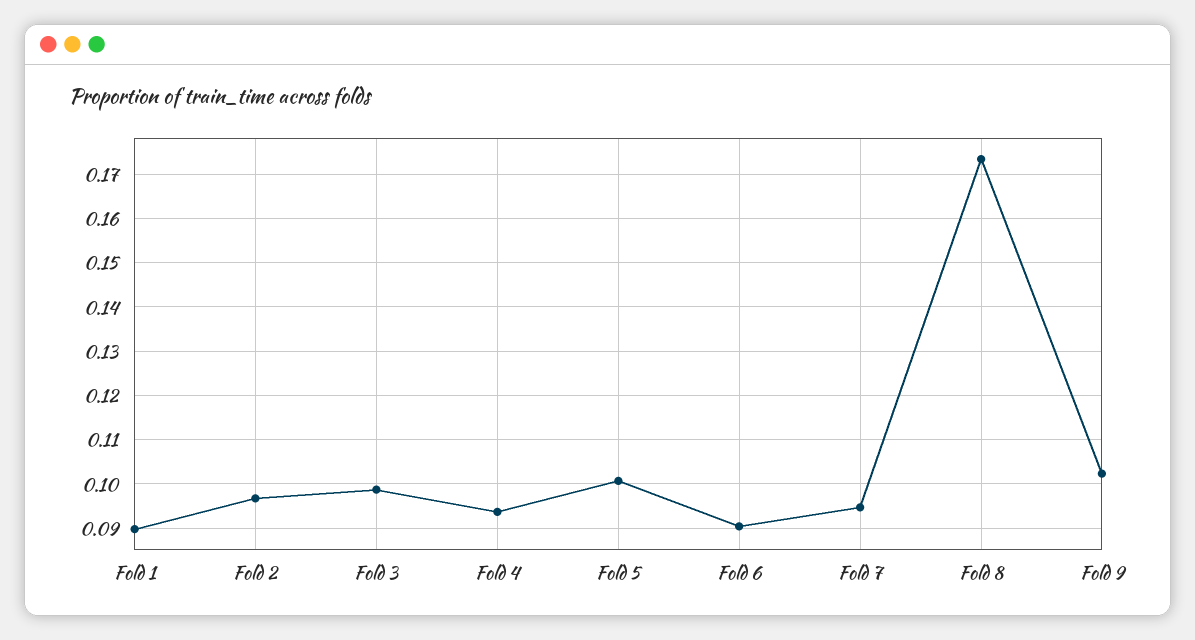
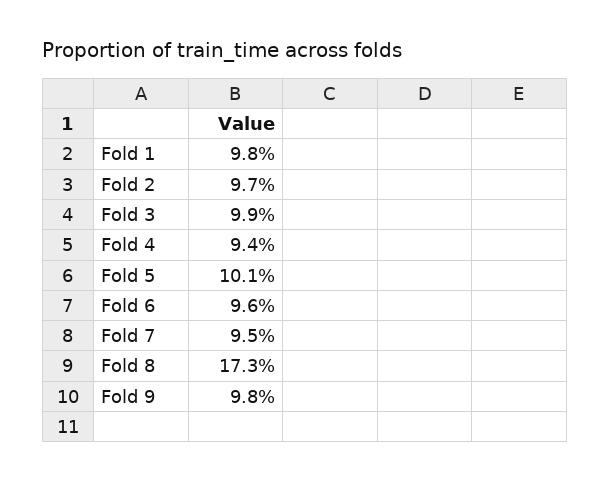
Fold 1: 0.09 -> 0.098
Fold 6: 0.09 -> 0.096
Fold 9: 0.102 -> 0.098

